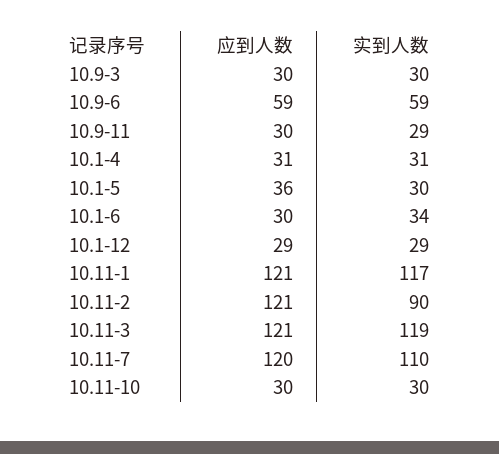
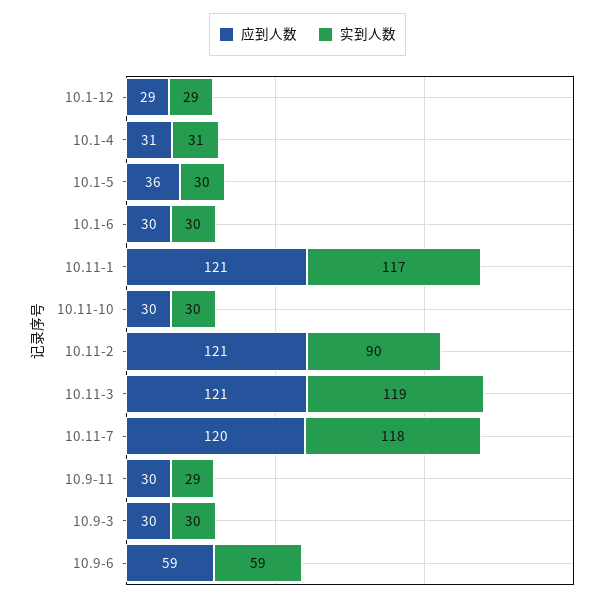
实到人数, 10.1-6: 34 -> 30
实到人数, 10.11-7: 110 -> 118

